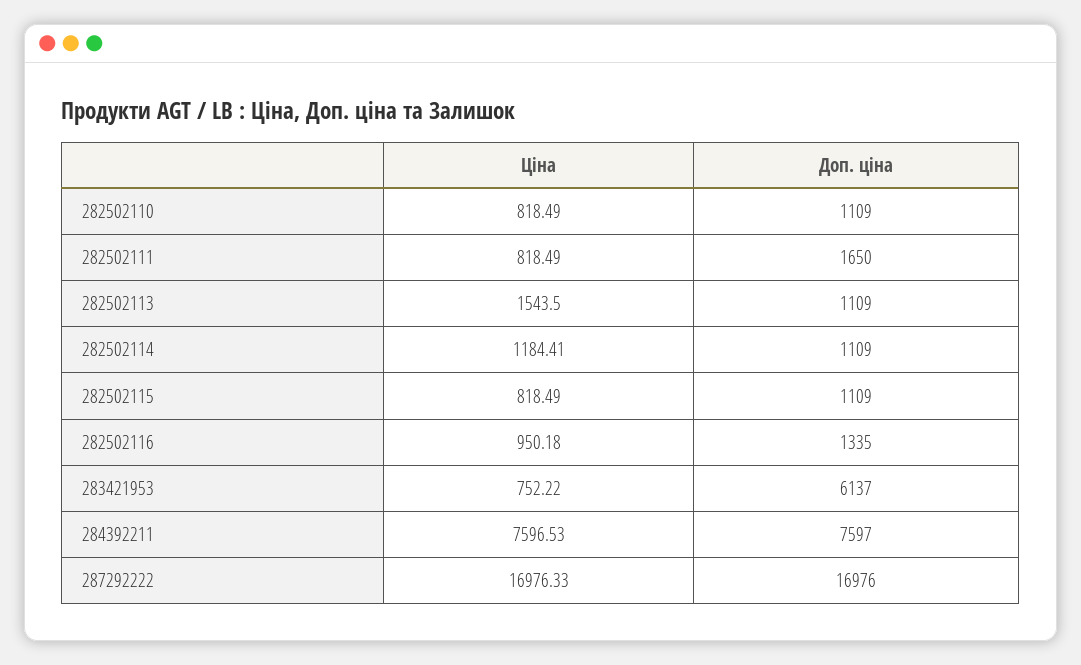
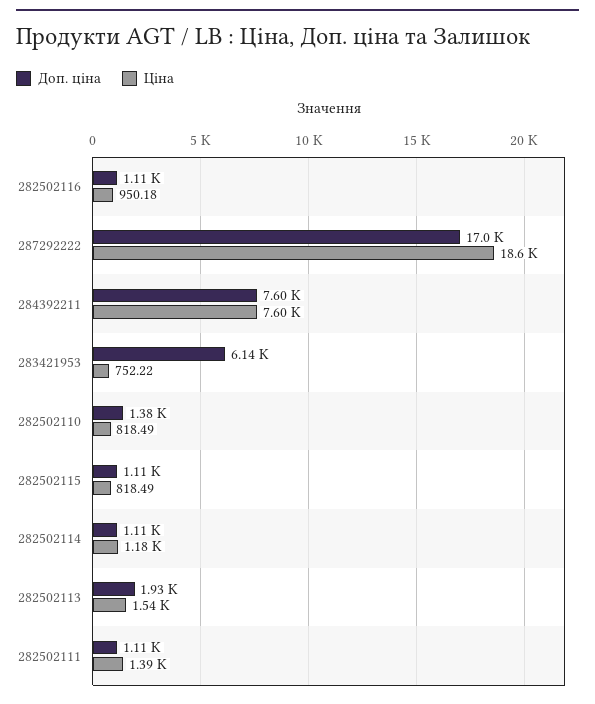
Доп. ціна, 282502110: 1109 -> 1380
Ціна, 282502111: 818.49 -> 1390
Доп. ціна, 282502111: 1650 -> 1110
Доп. ціна, 282502113: 1109 -> 1930
Доп. ціна, 282502116: 1335 -> 1110
Ціна, 287292222: 16976.33 -> 18600

